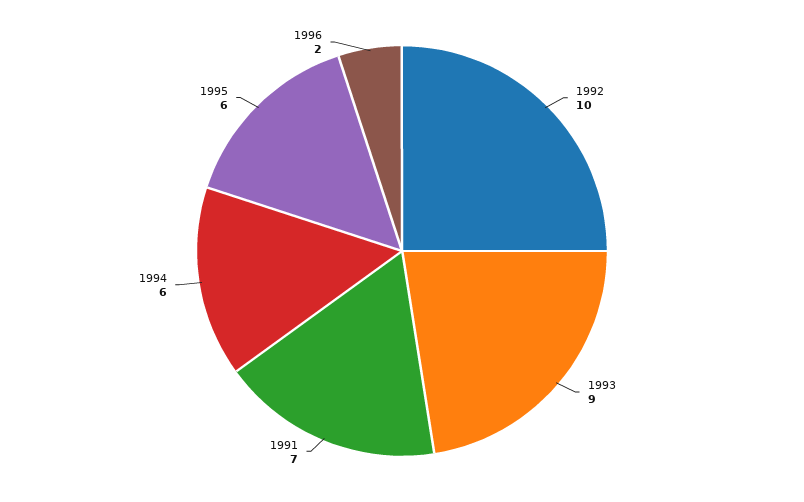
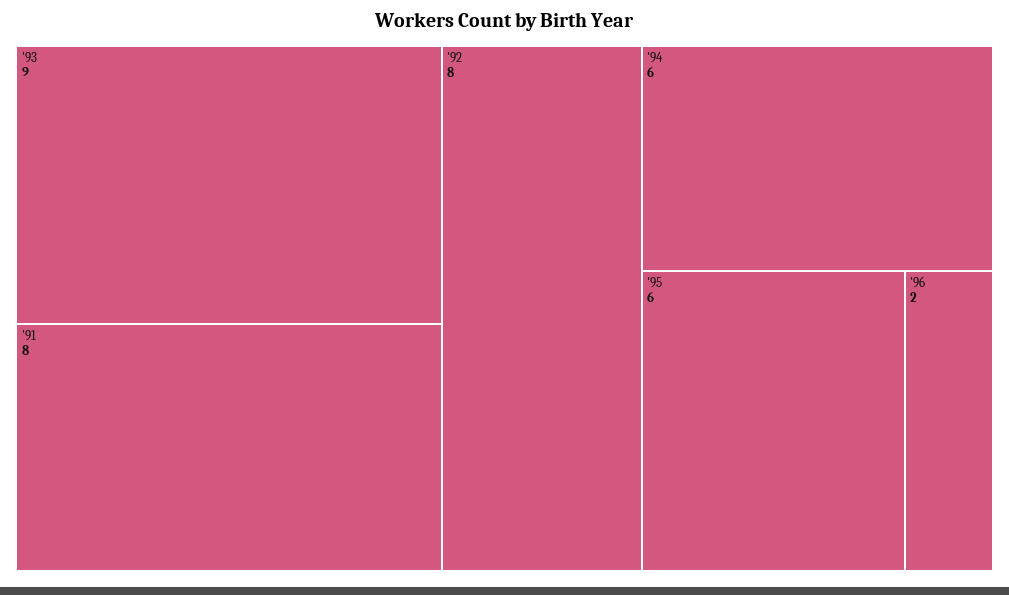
1992: 10 -> 8
1991: 7 -> 8

